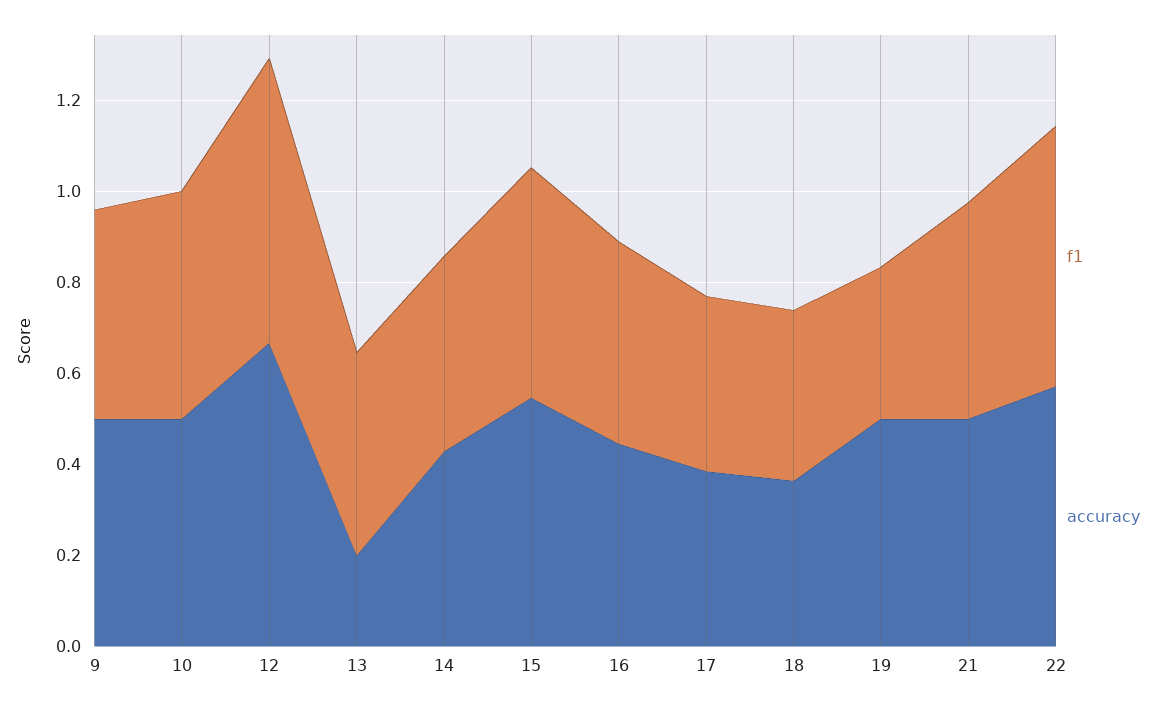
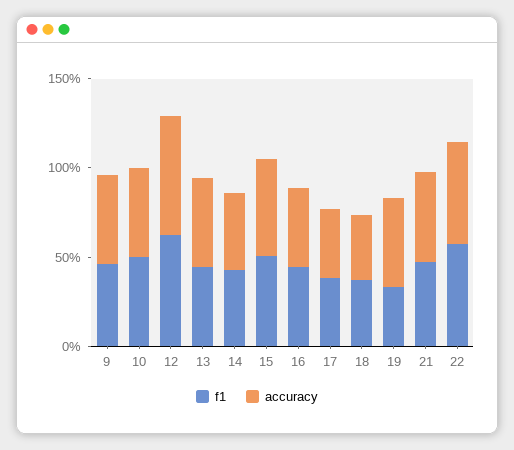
accuracy, 13: 0.2 -> 0.5

